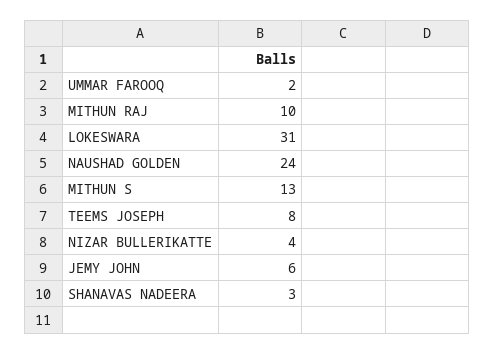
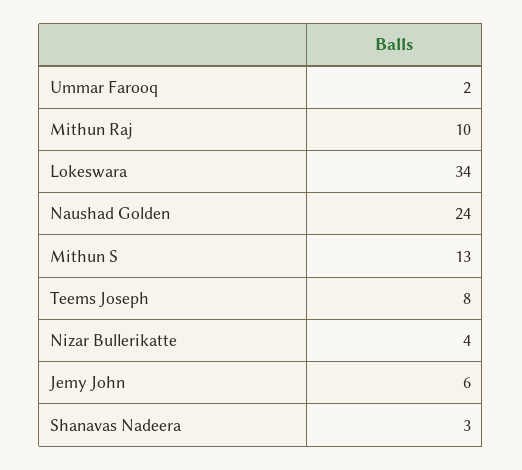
LOKESWARA: 31 -> 34

